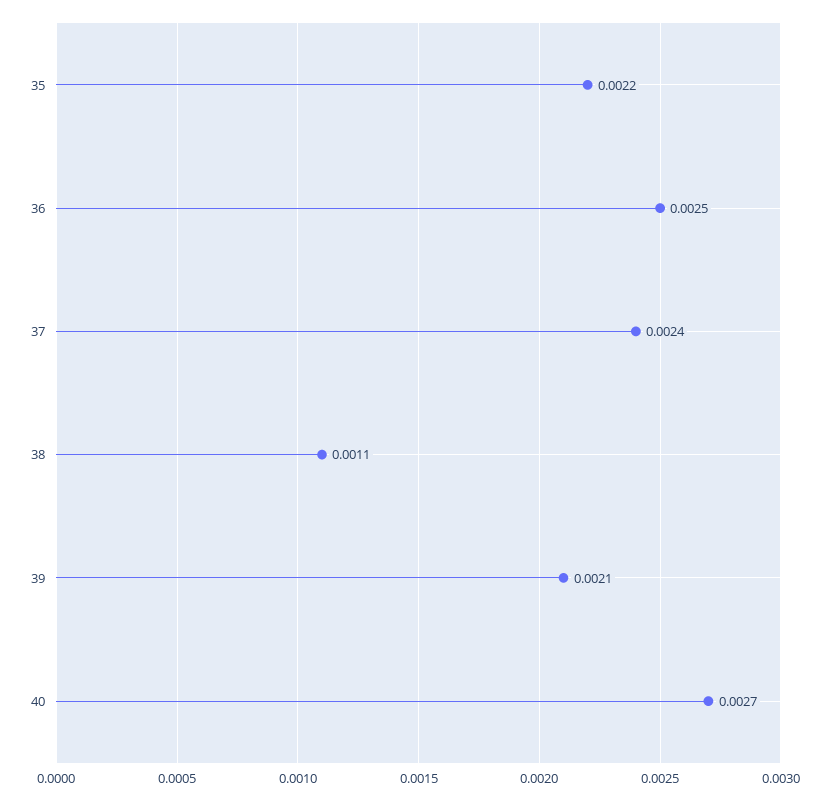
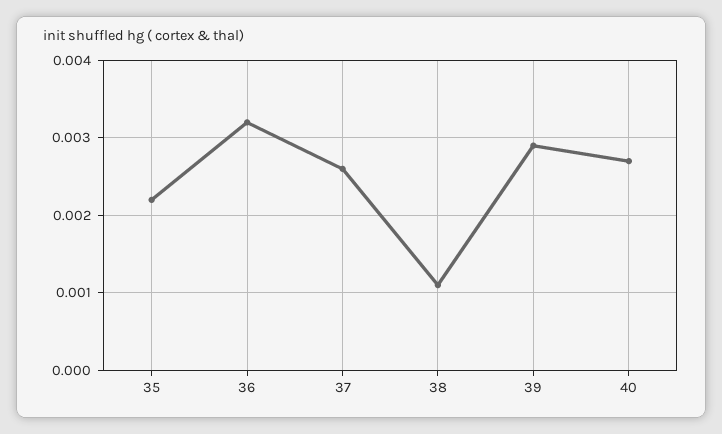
36: 0.0025 -> 0.0032
37: 0.0024 -> 0.0026
39: 0.0021 -> 0.0029

